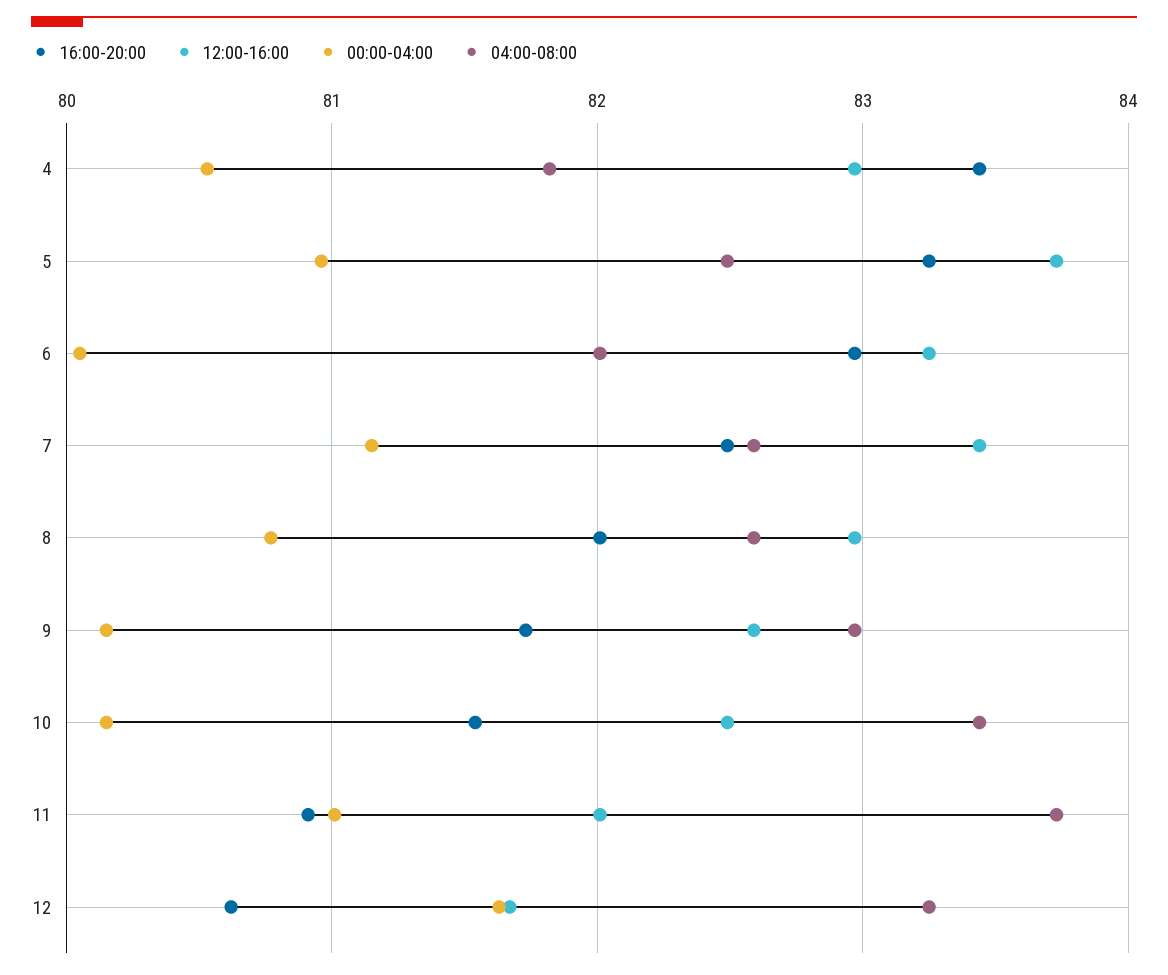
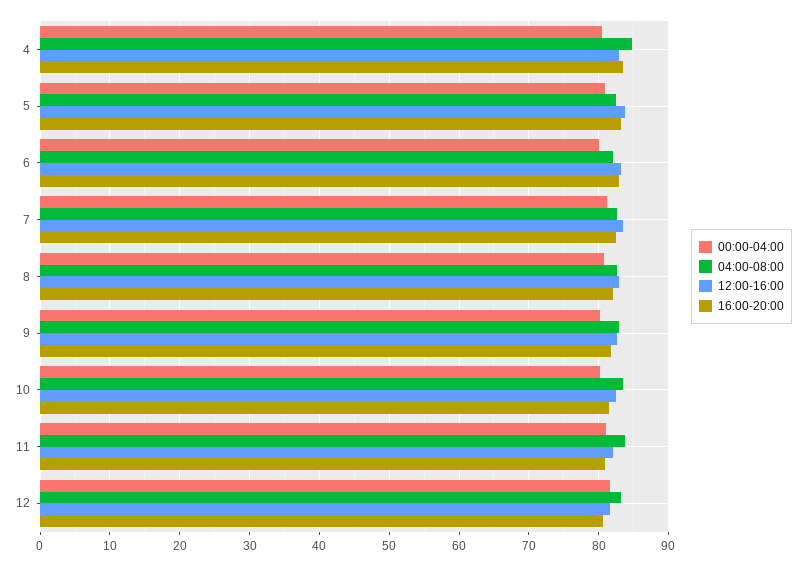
04:00-08:00, 4: 81.8 -> 85

